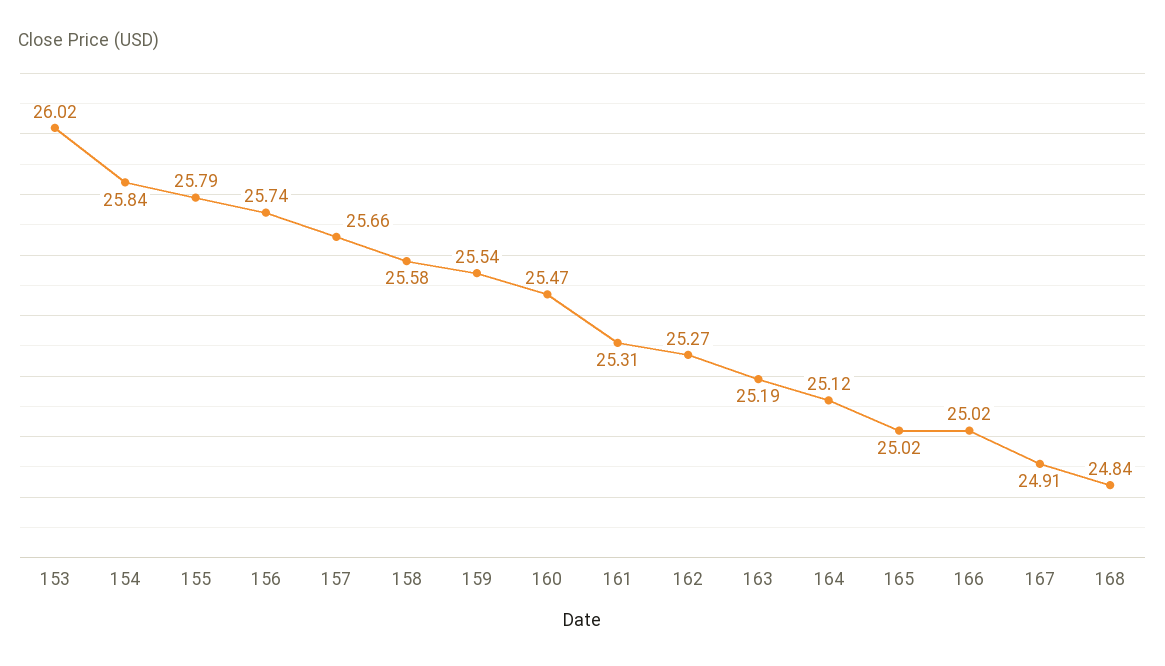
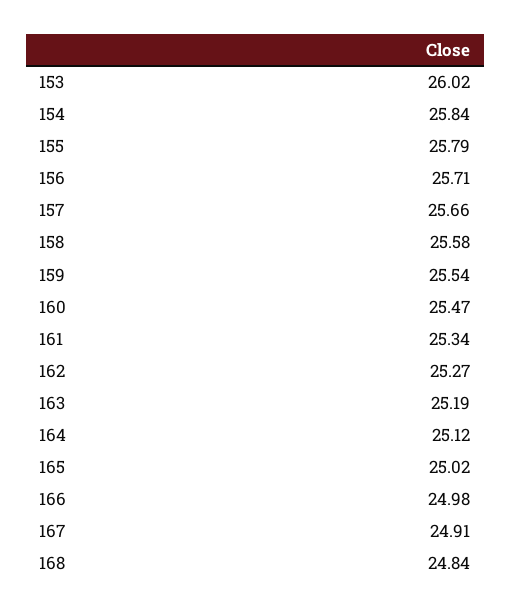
156: 25.74 -> 25.71
161: 25.31 -> 25.34
166: 25.02 -> 24.98

